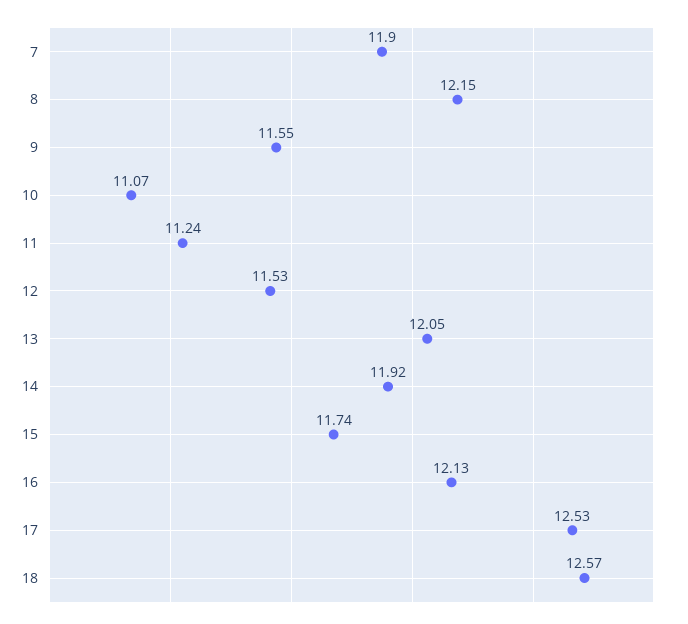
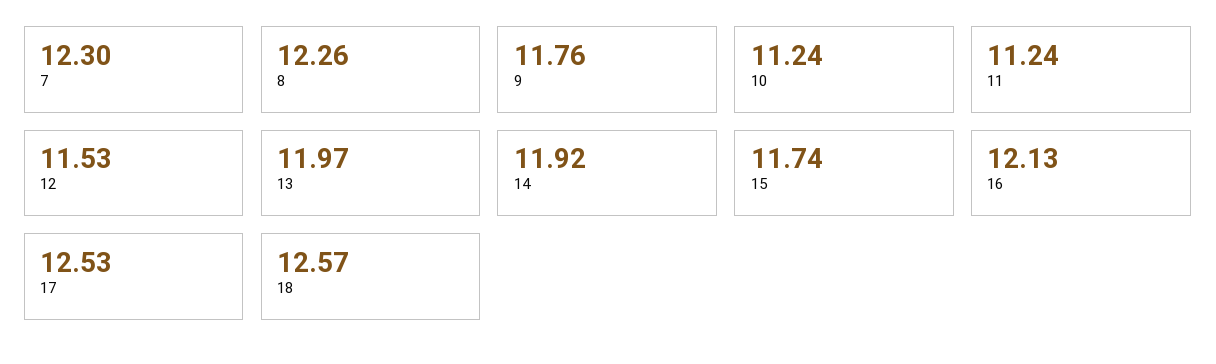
7: 11.9 -> 12.3
8: 12.15 -> 12.26
9: 11.55 -> 11.76
10: 11.07 -> 11.24
13: 12.05 -> 11.97

